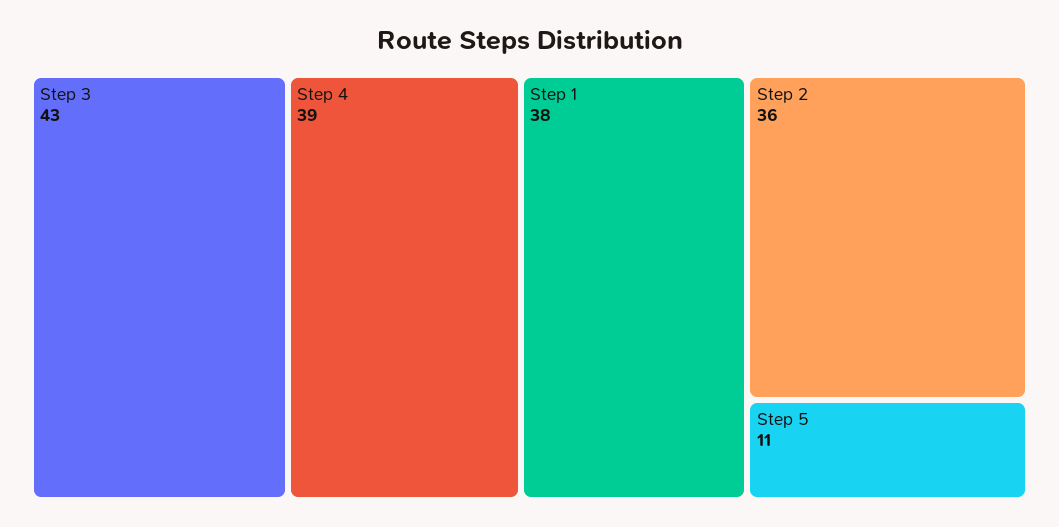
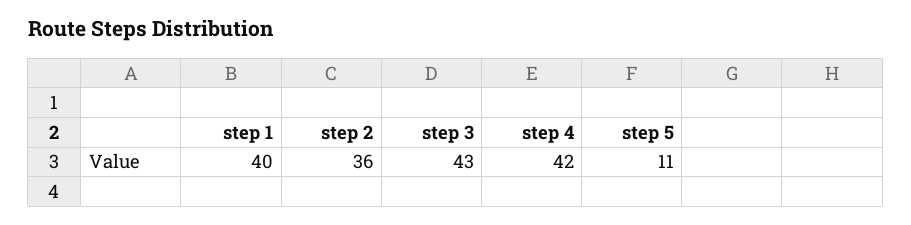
Step 4: 39 -> 42
Step 1: 38 -> 40

